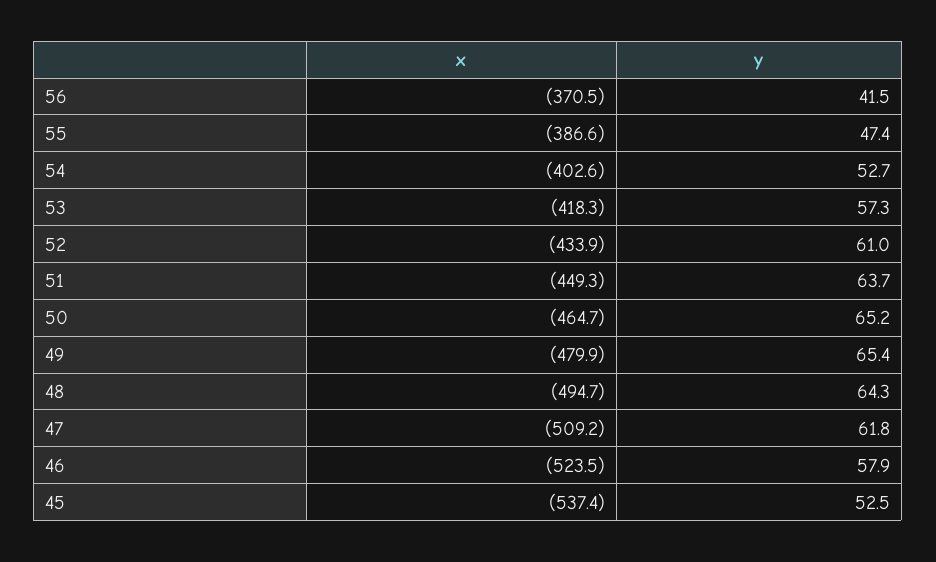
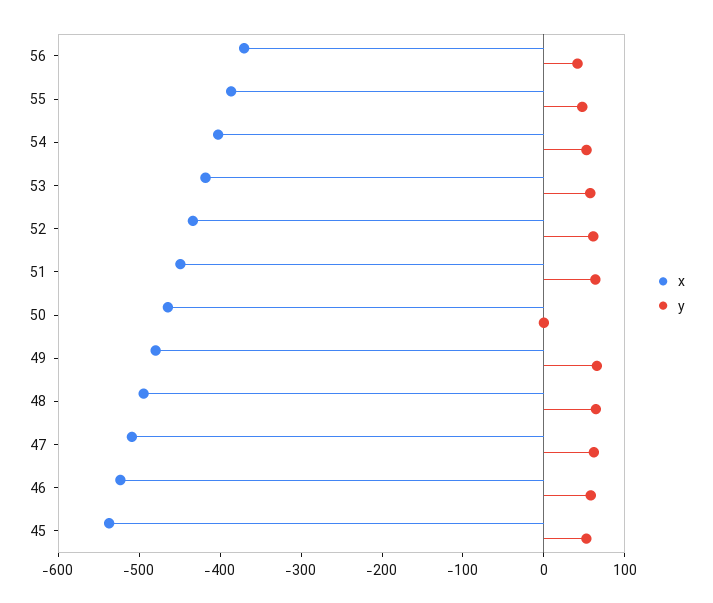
y, 50: 65.2 -> 0

